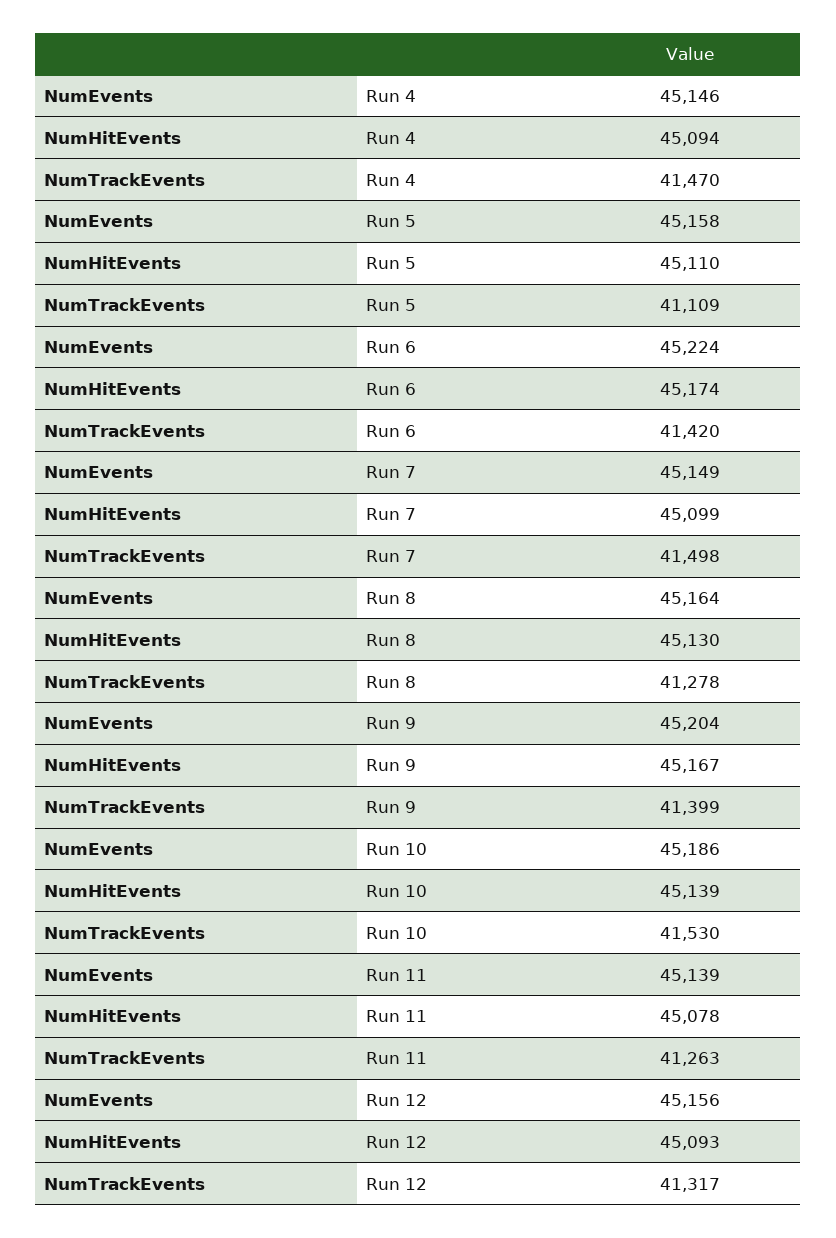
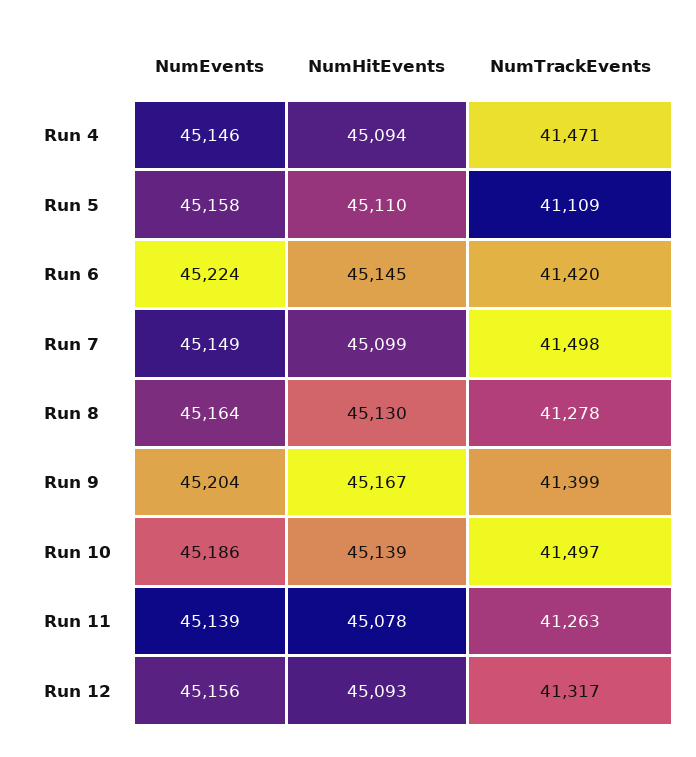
NumTrackEvents, Run 4: 41470 -> 41471
NumHitEvents, Run 6: 45174 -> 45145
NumTrackEvents, Run 10: 41530 -> 41497

